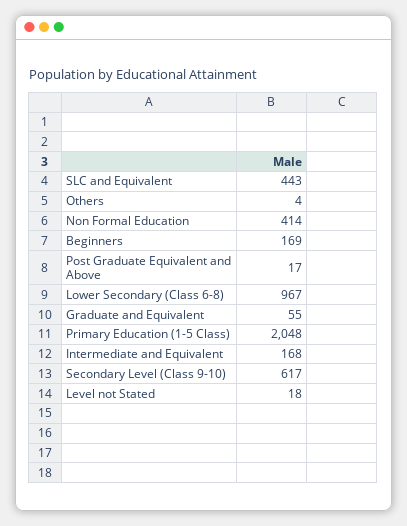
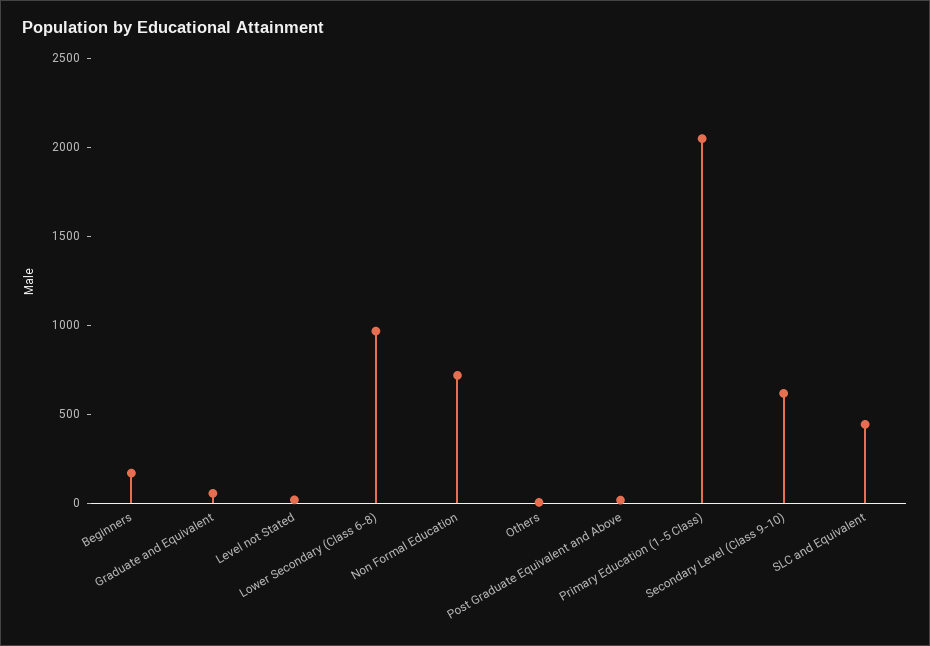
Non Formal Education: 414 -> 700
Intermediate and Equivalent: 168 -> none

